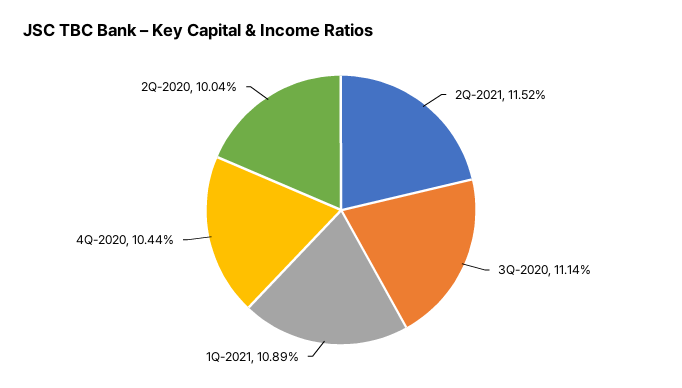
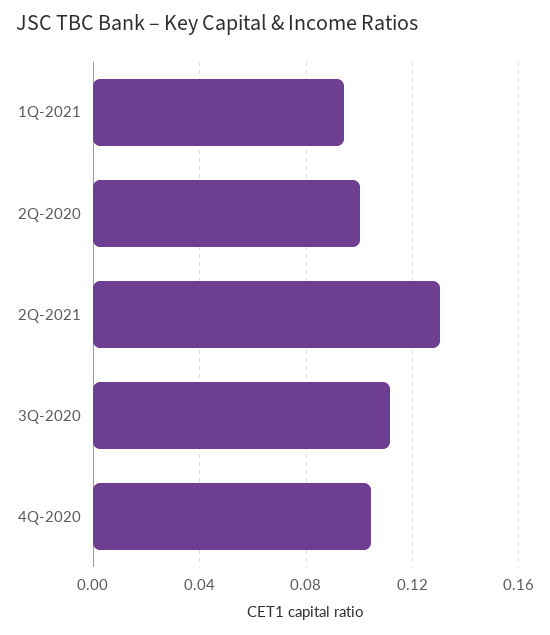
2Q-2021: 0.1152 -> 0.13
1Q-2021: 0.1089 -> 0.095

